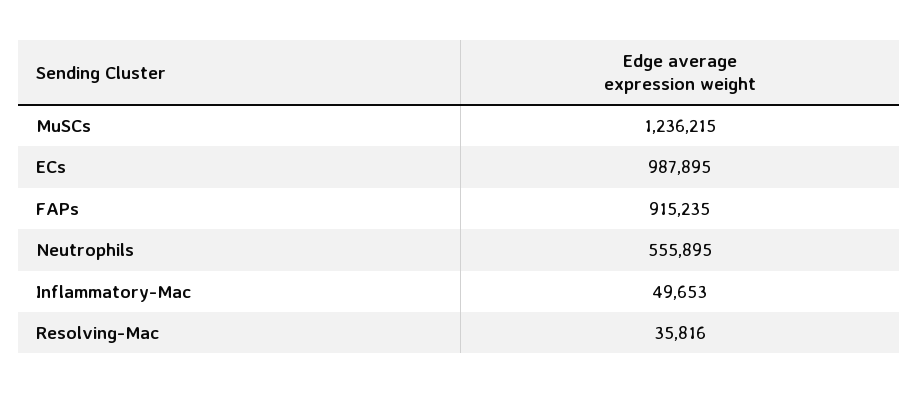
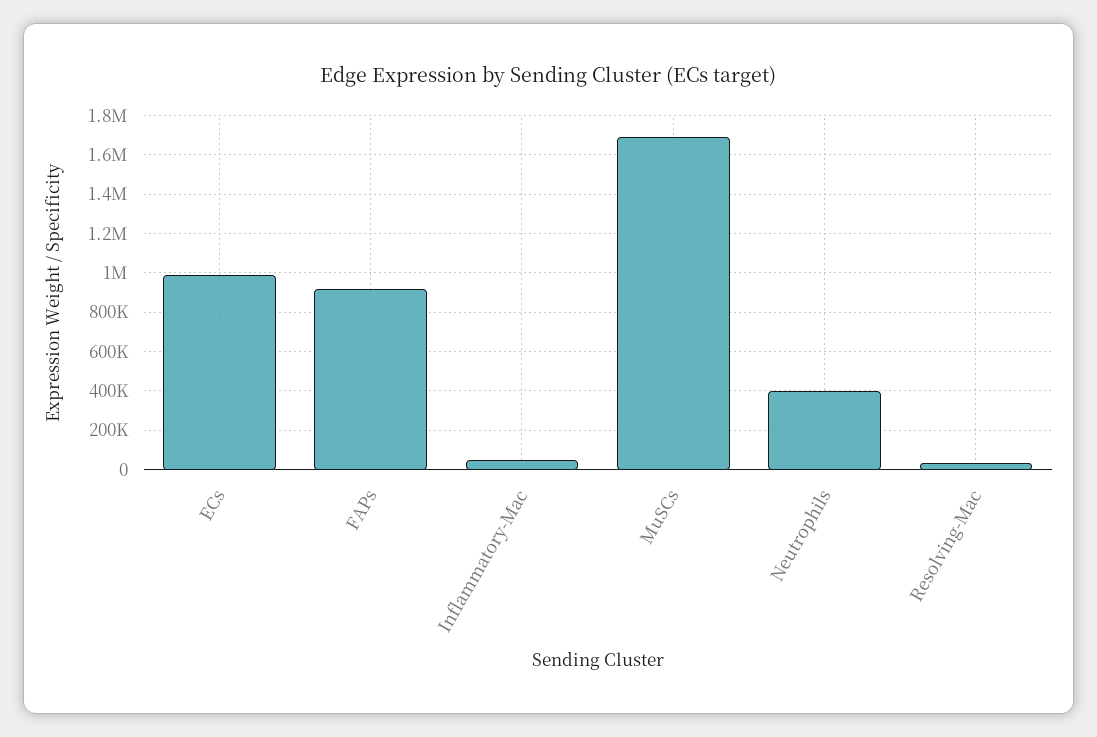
MuSCs: 1236215 -> 1700000
Neutrophils: 555895 -> 400000

